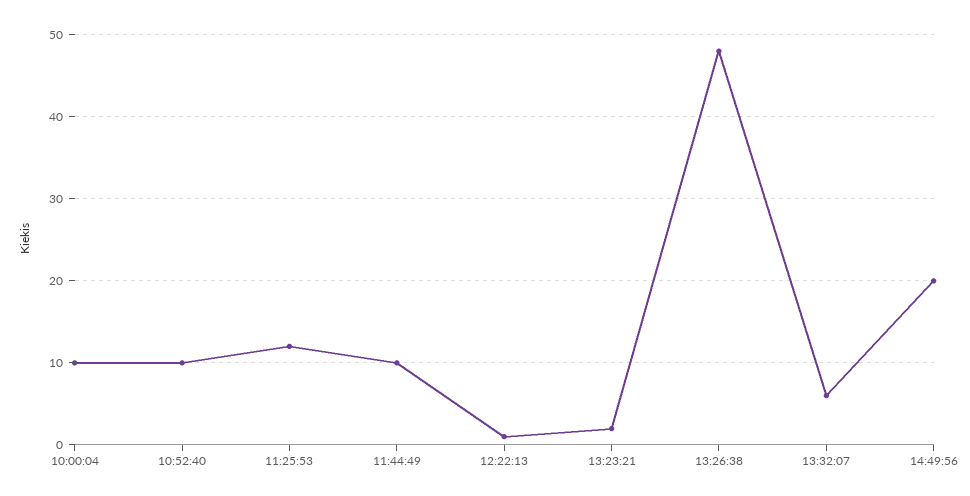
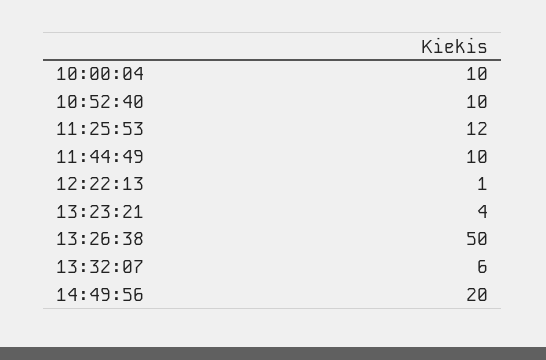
13:23:21: 2 -> 4
13:26:38: 48 -> 50

